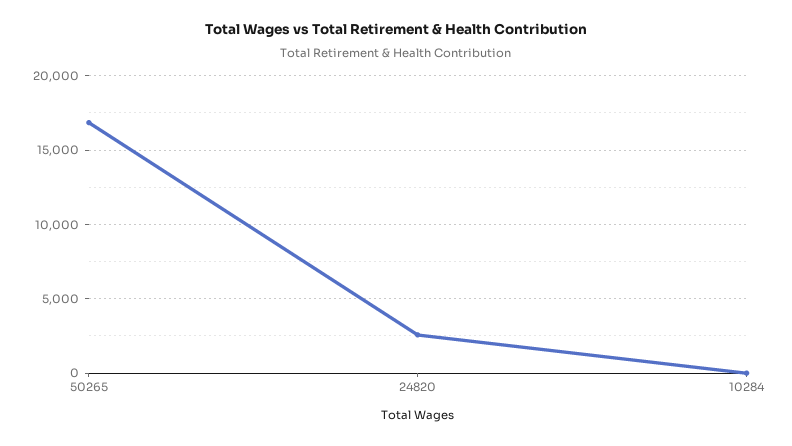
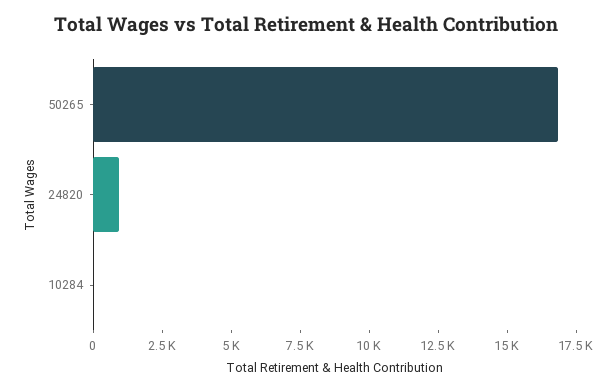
24820: 2500 -> 1000

